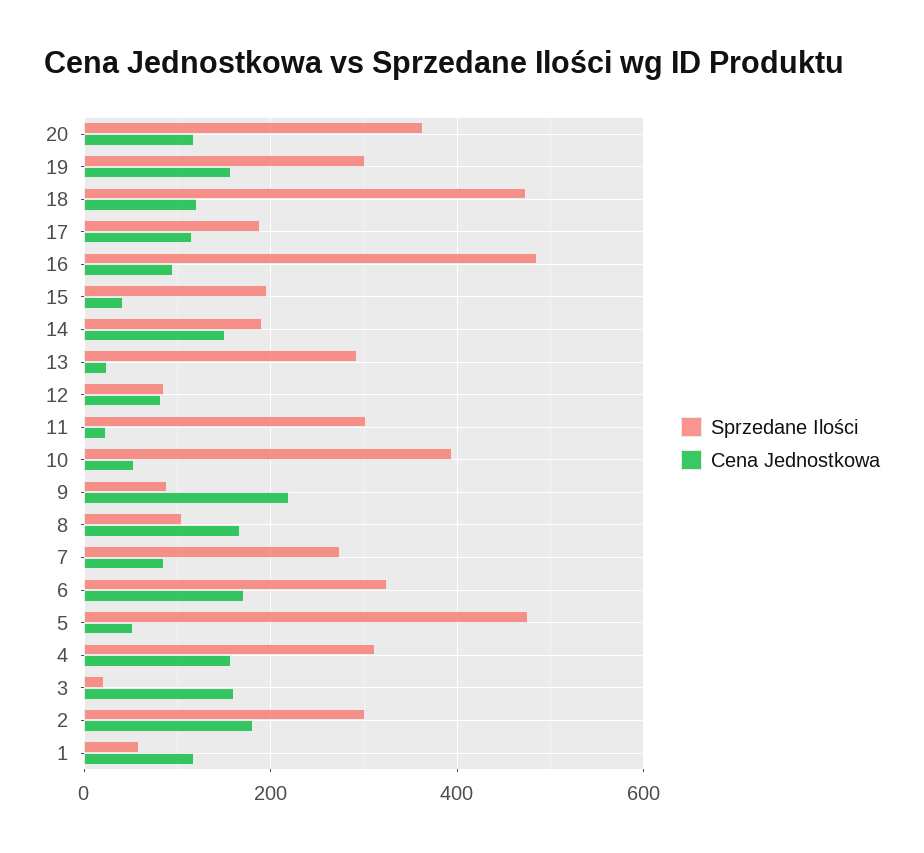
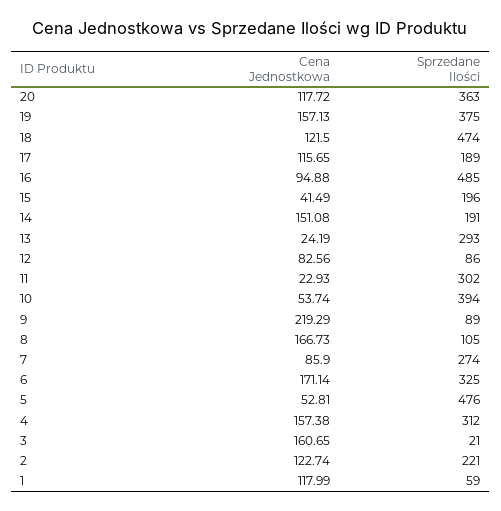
Sprzedane Ilości, 19: 300 -> 375
Sprzedane Ilości, 2: 300 -> 221
Cena Jednostkowa, 2: 180 -> 122.74

